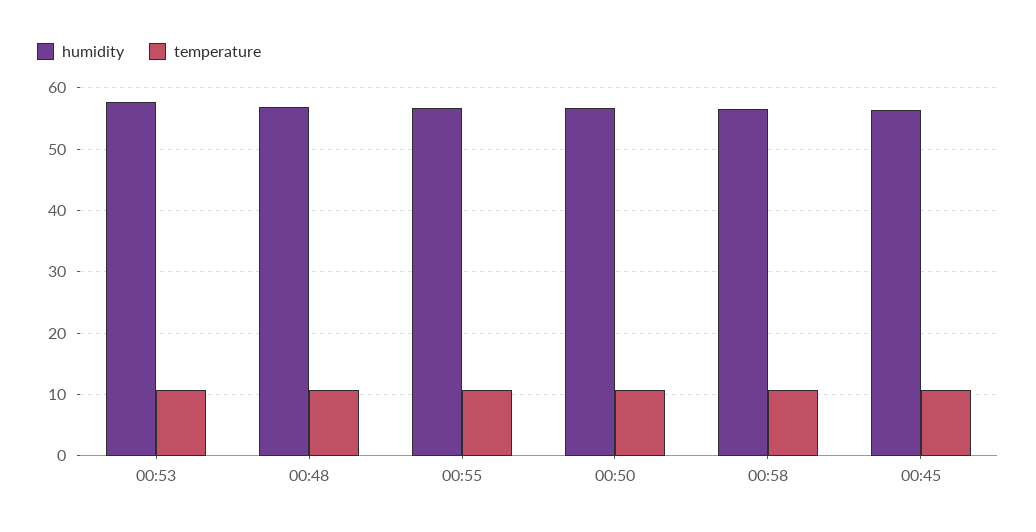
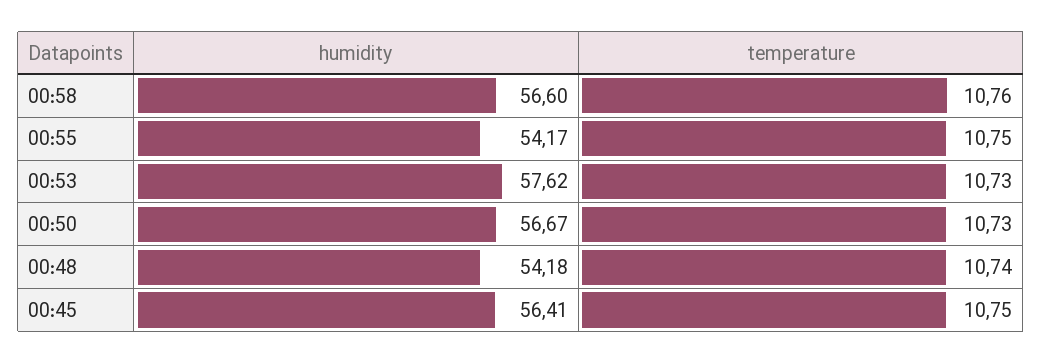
humidity, 00:48: 57 -> 54.18
humidity, 00:55: 57 -> 54.17

